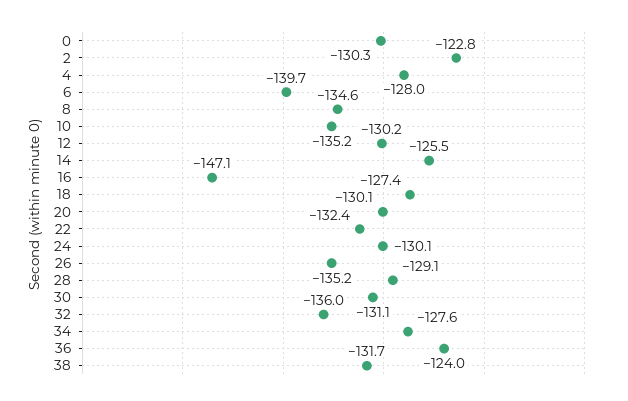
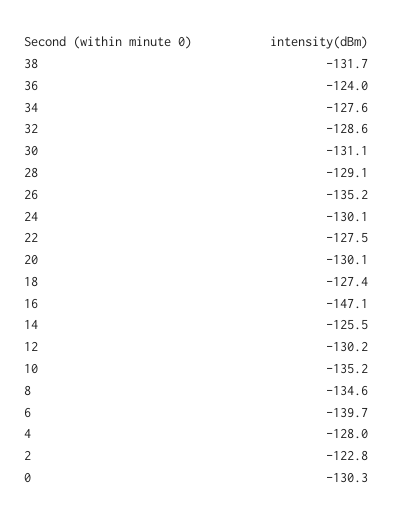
22: -132.4 -> -127.5
32: -136 -> -128.6

